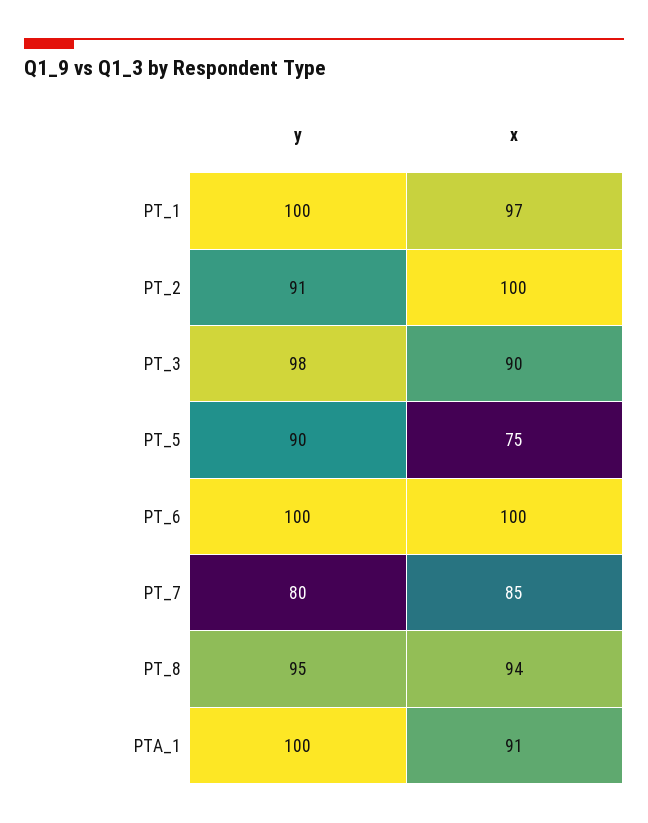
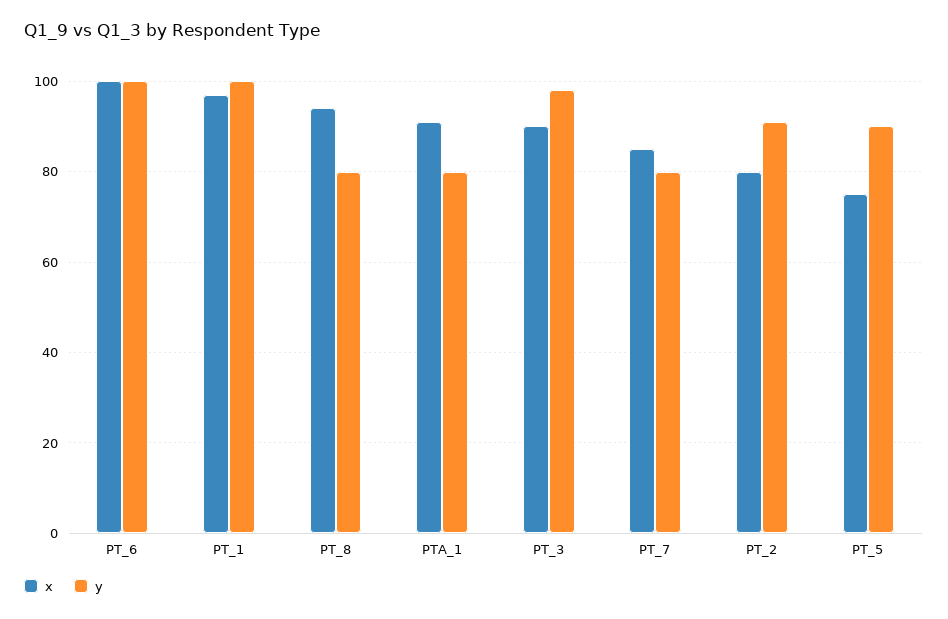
x, PT_2: 100 -> 80
y, PT_8: 95 -> 80
y, PTA_1: 100 -> 80

